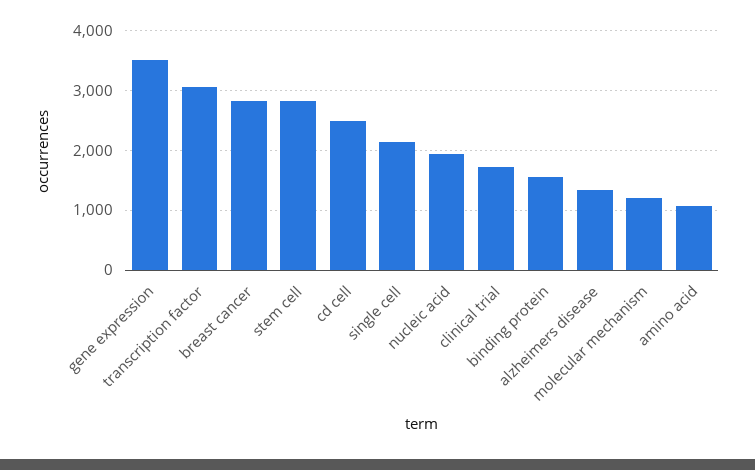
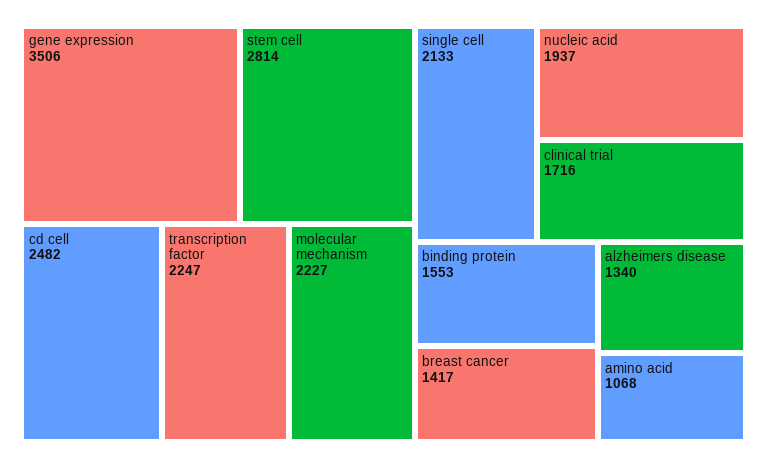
transcription factor: 3000 -> 2247
breast cancer: 2800 -> 1417
molecular mechanism: 1200 -> 2227

